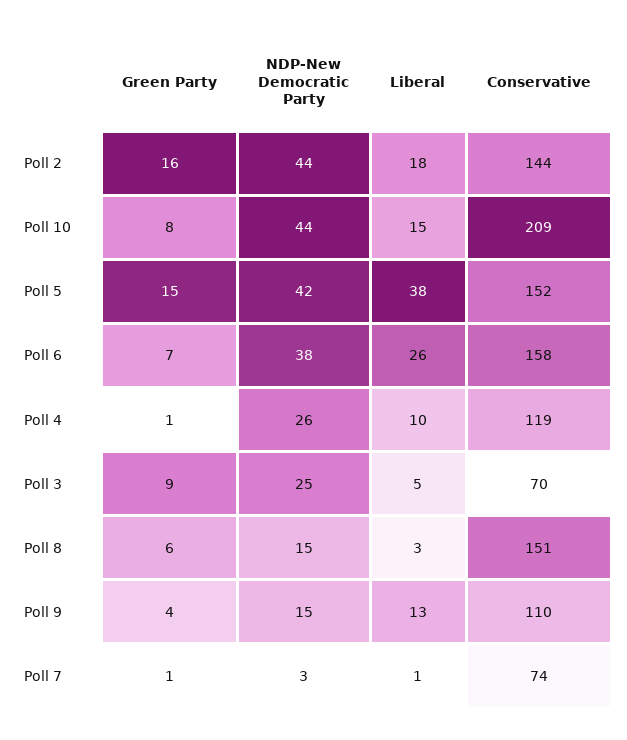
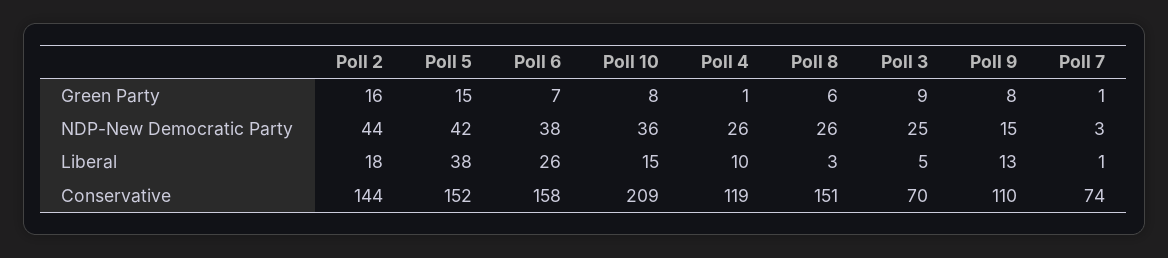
NDP-New Democratic Party, Poll 10: 44 -> 36
NDP-New Democratic Party, Poll 8: 15 -> 26
Green Party, Poll 9: 4 -> 8

